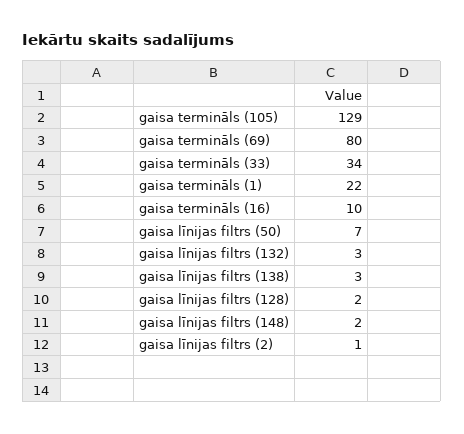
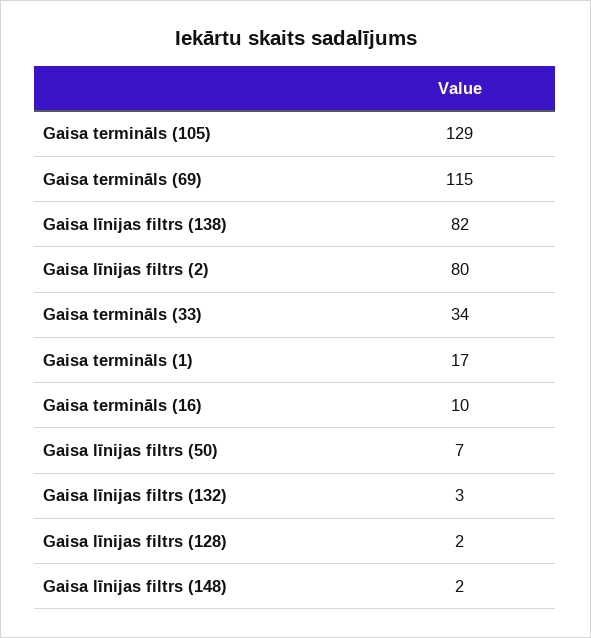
gaisa termināls (69): 80 -> 115
gaisa termināls (1): 22 -> 17
gaisa līnijas filtrs (138): 3 -> 82
gaisa līnijas filtrs (2): 1 -> 80

